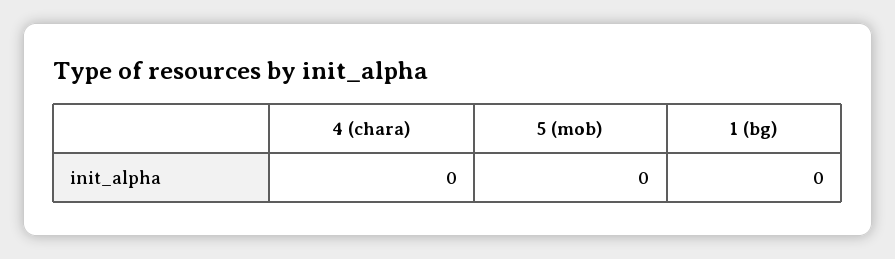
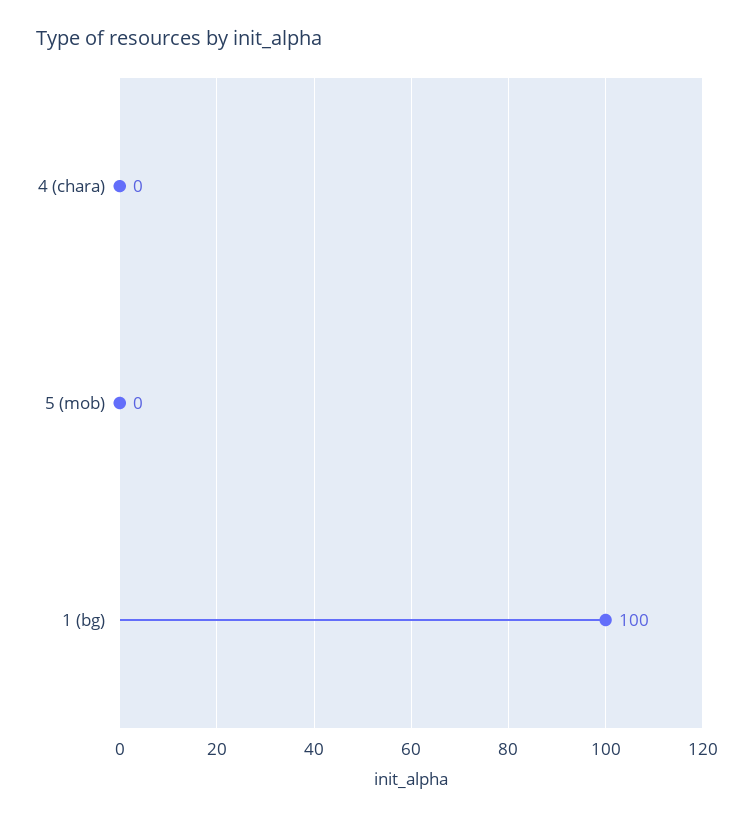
1 (bg): 0 -> 100

